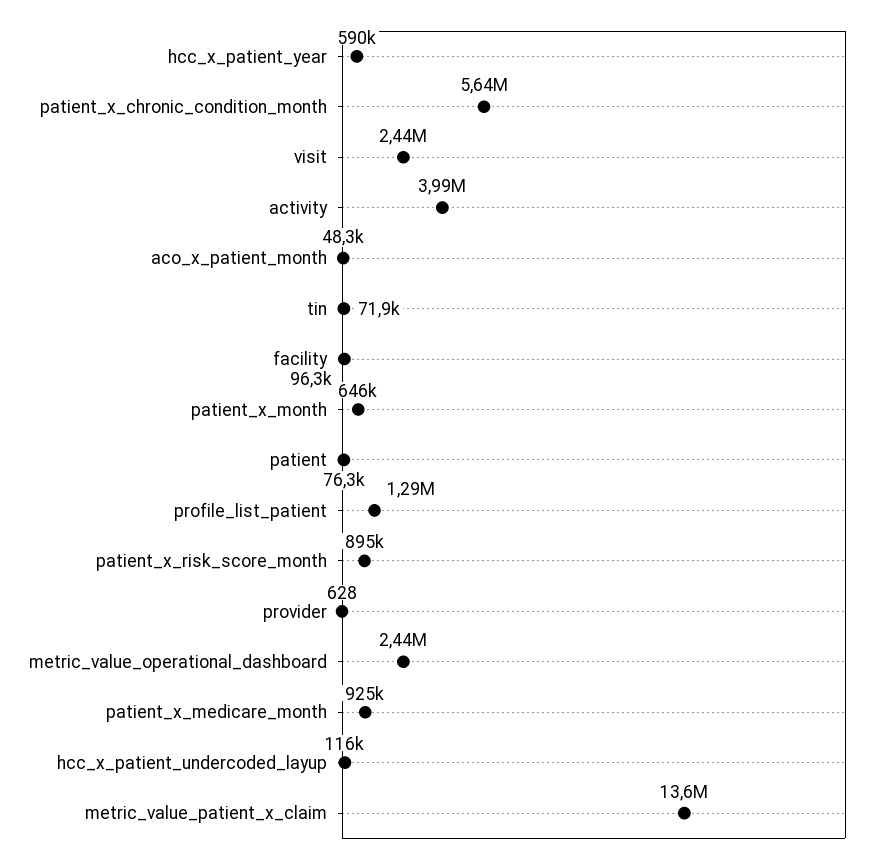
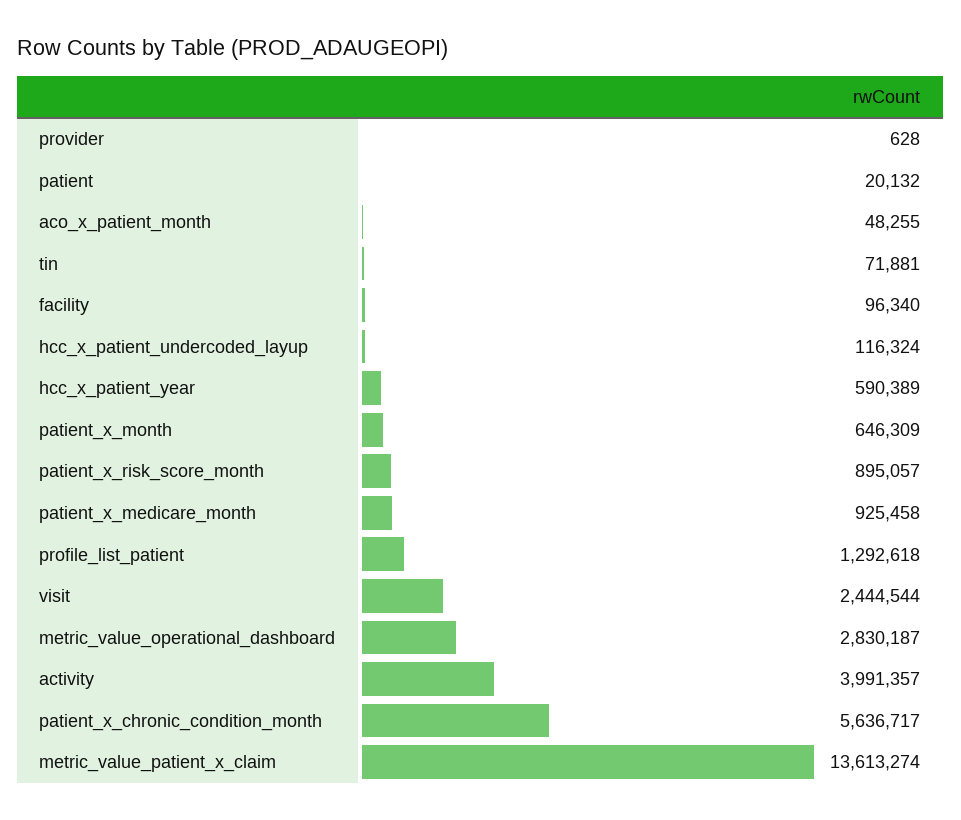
patient: 76300 -> 20132
metric_value_operational_dashboard: 2440000 -> 2830187

